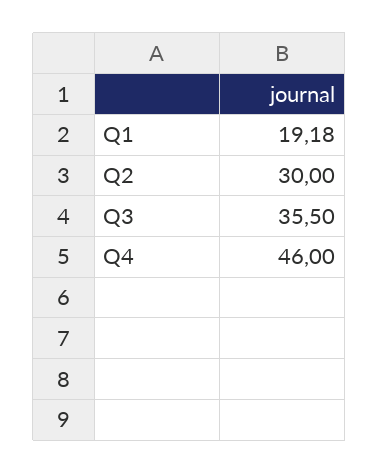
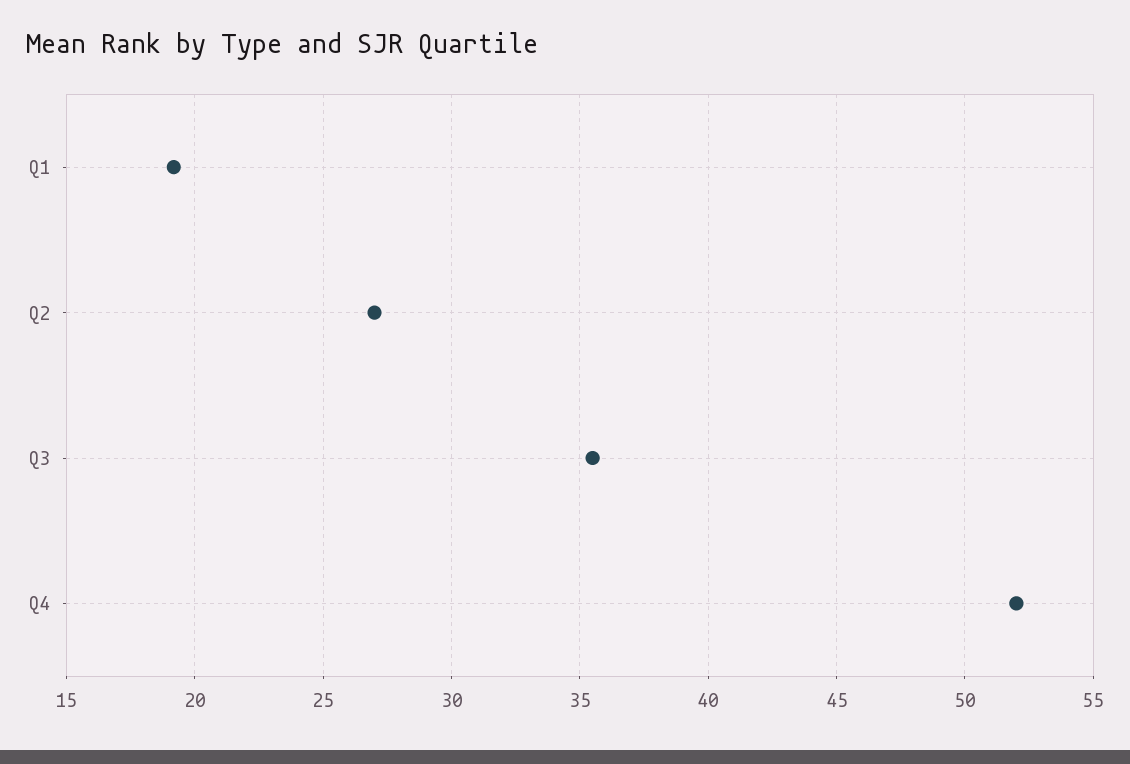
Q2: 30 -> 27
Q4: 46 -> 52

